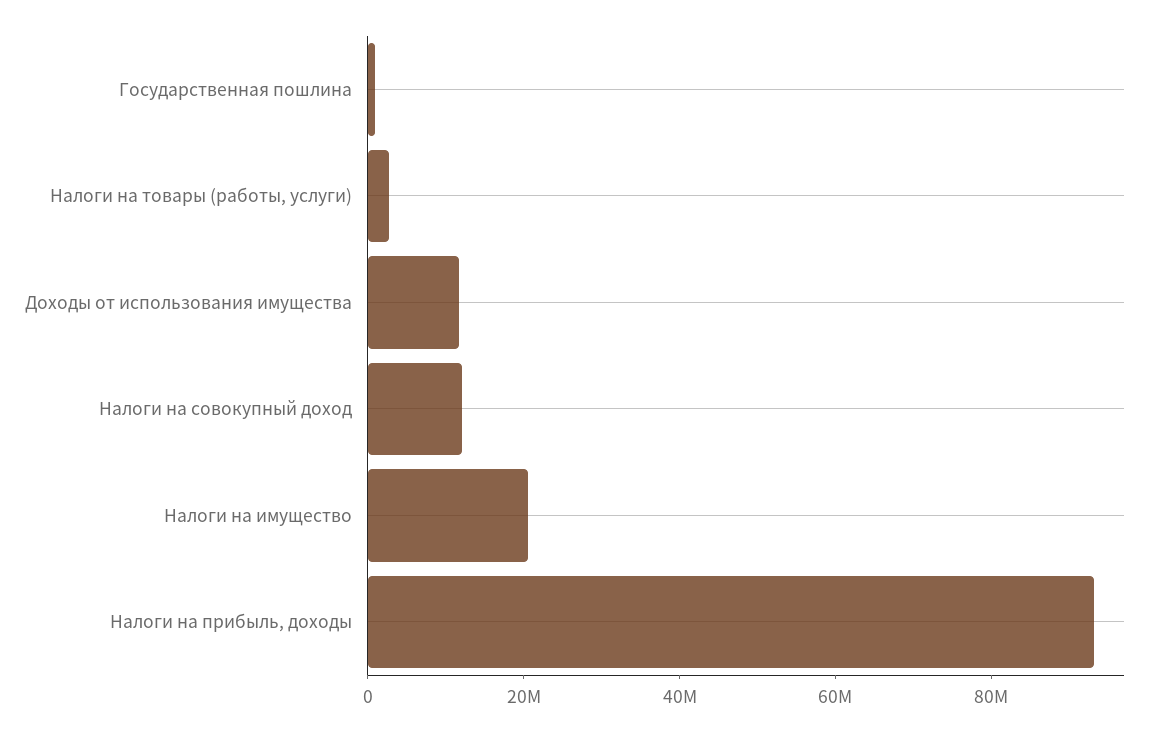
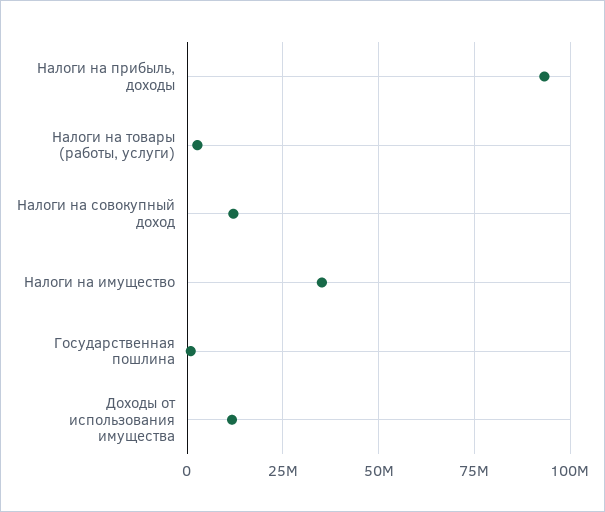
Налоги на имущество: 20000000 -> 35000000

